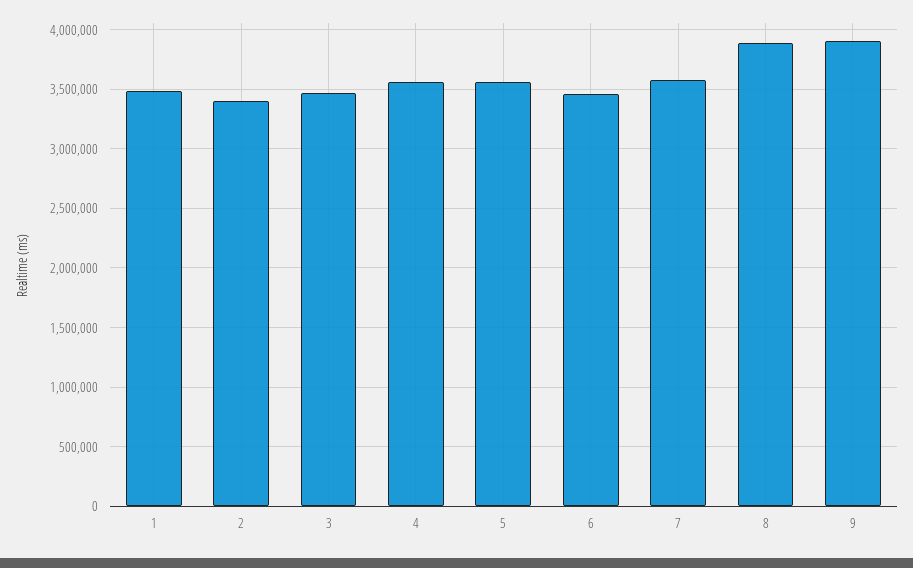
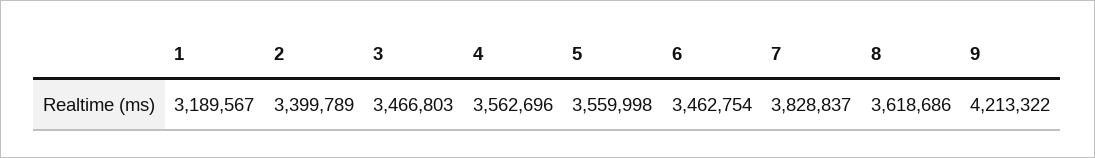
1: 3500000 -> 3189567
7: 3600000 -> 3828837
8: 3900000 -> 3618686
9: 3900000 -> 4213322

